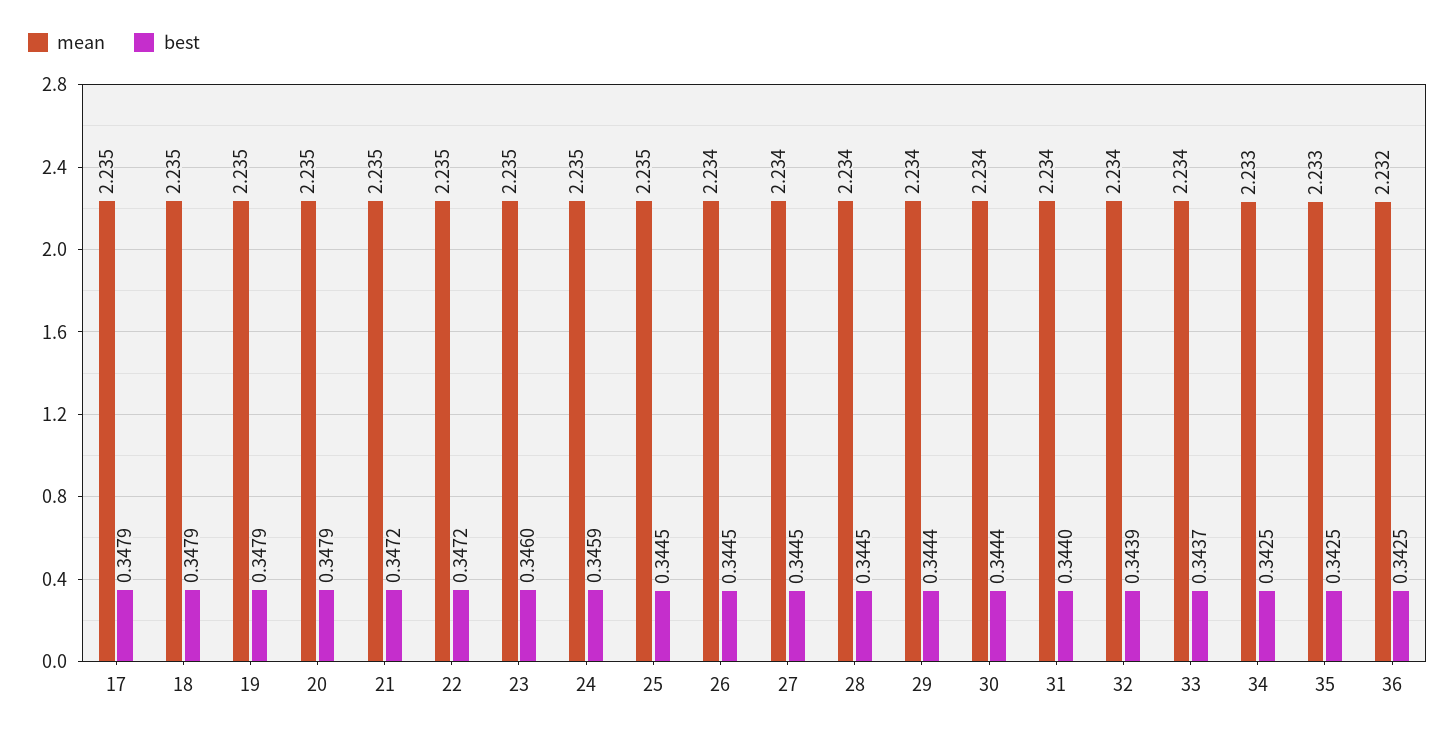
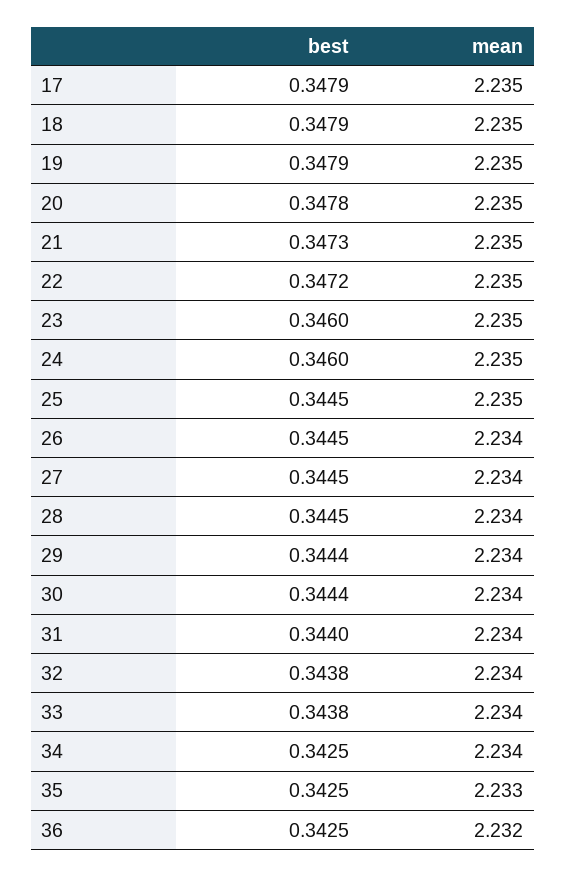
best, 20: 0.3479 -> 0.3478
best, 21: 0.3472 -> 0.3473
best, 24: 0.3459 -> 0.346
best, 32: 0.3439 -> 0.3438
best, 33: 0.3437 -> 0.3438
mean, 34: 2.233 -> 2.234

